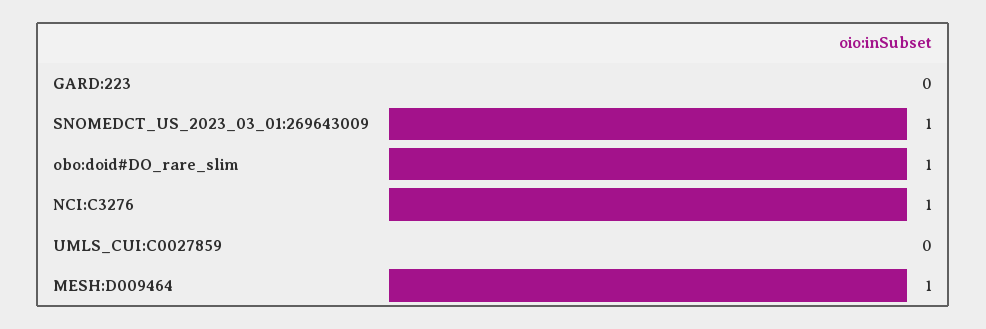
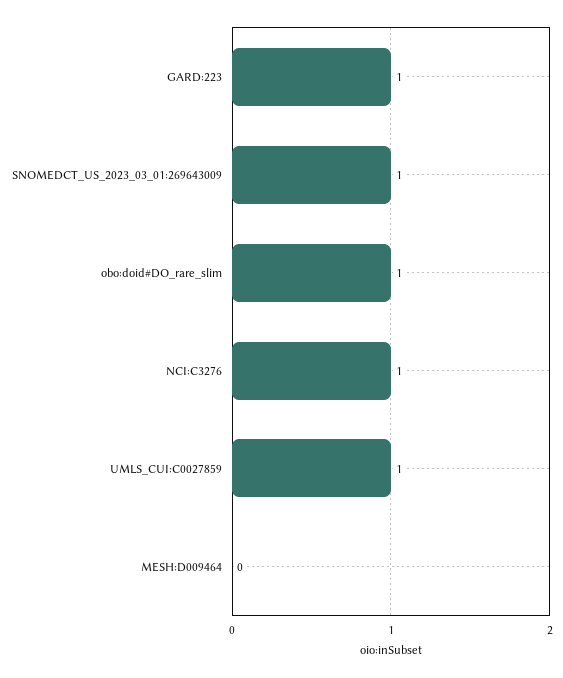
GARD:223: 0 -> 1
UMLS_CUI:C0027859: 0 -> 1
MESH:D009464: 1 -> 0

